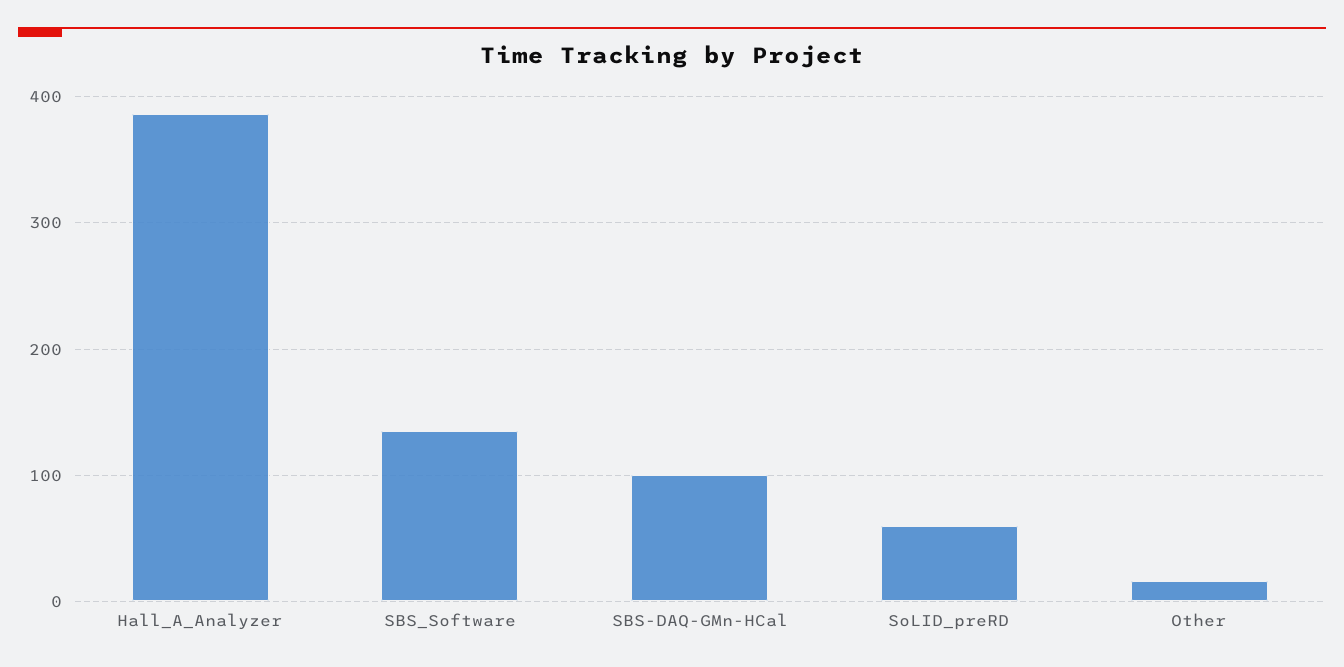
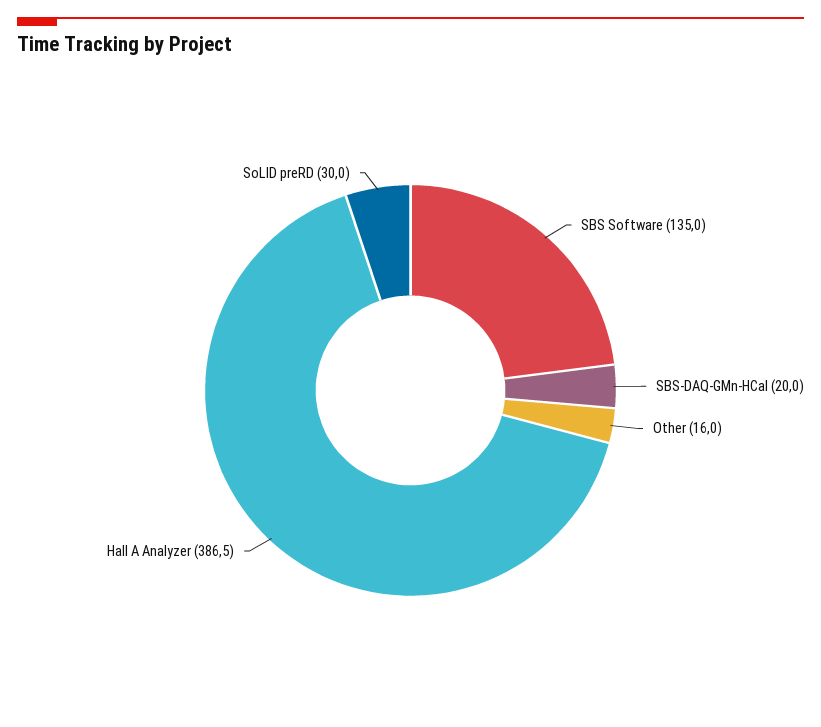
SBS-DAQ-GMn-HCal: 100 -> 20
SoLID_preRD: 60 -> 30

